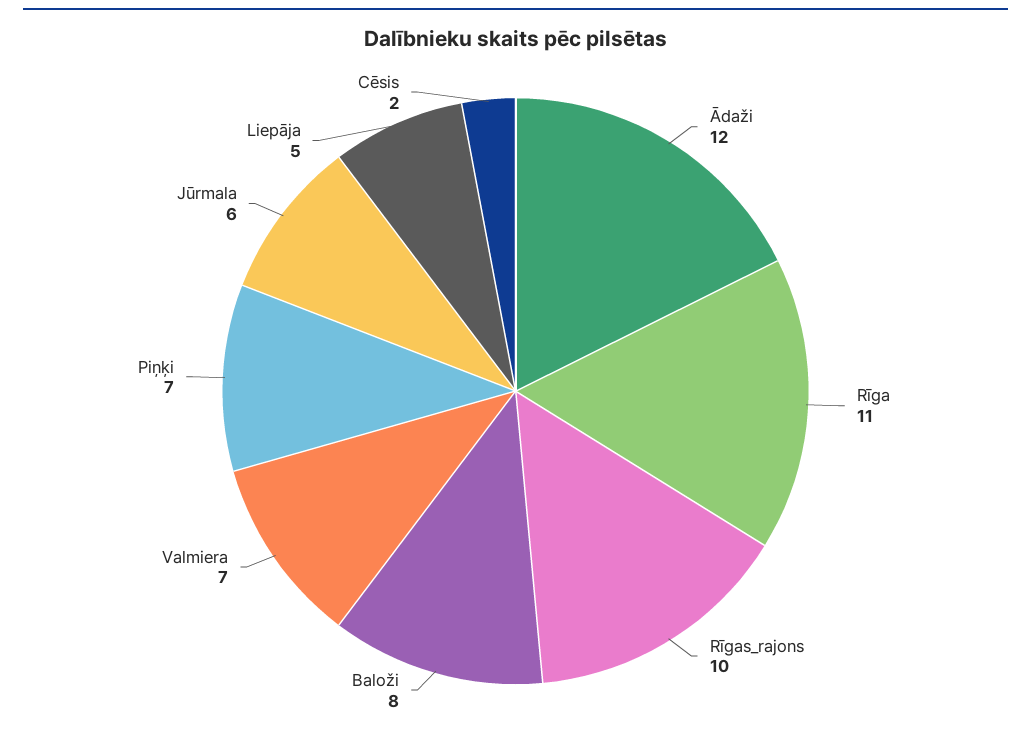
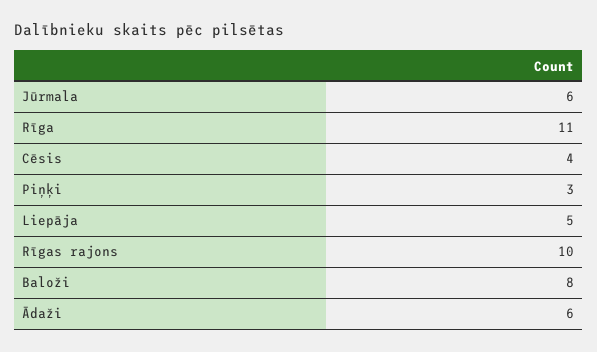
Ādaži: 12 -> 6
Valmiera: 7 -> none
Piņķi: 7 -> 3
Cēsis: 2 -> 4

